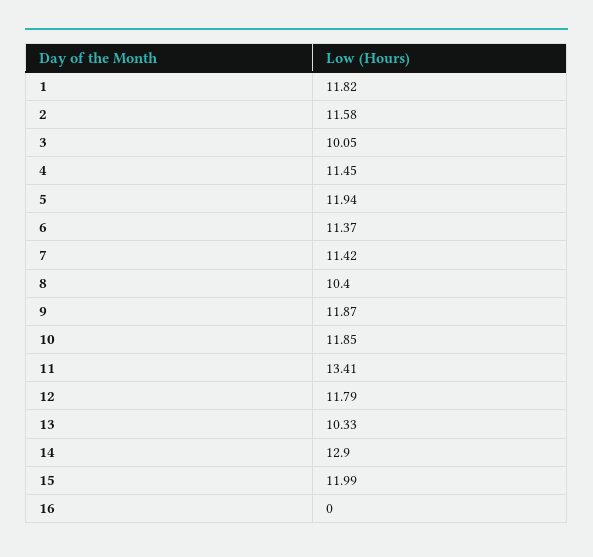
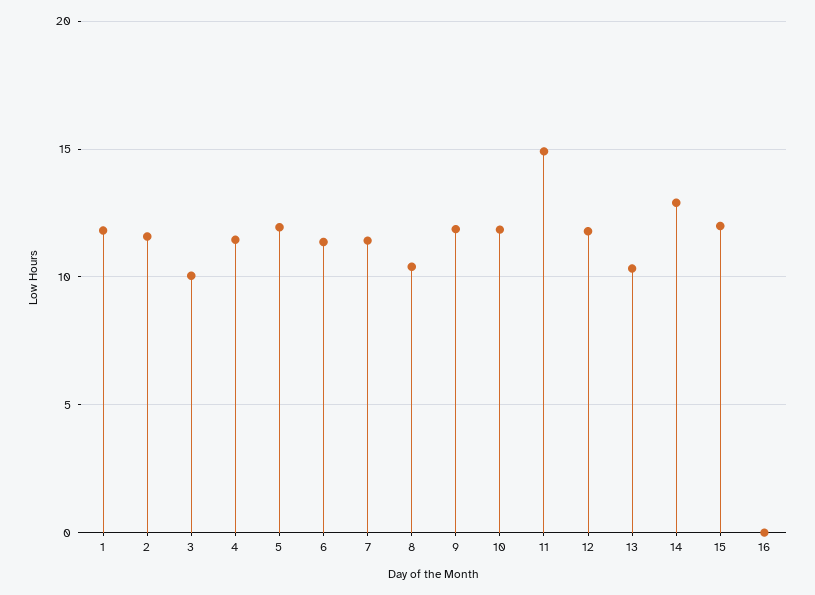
11: 13.41 -> 15

